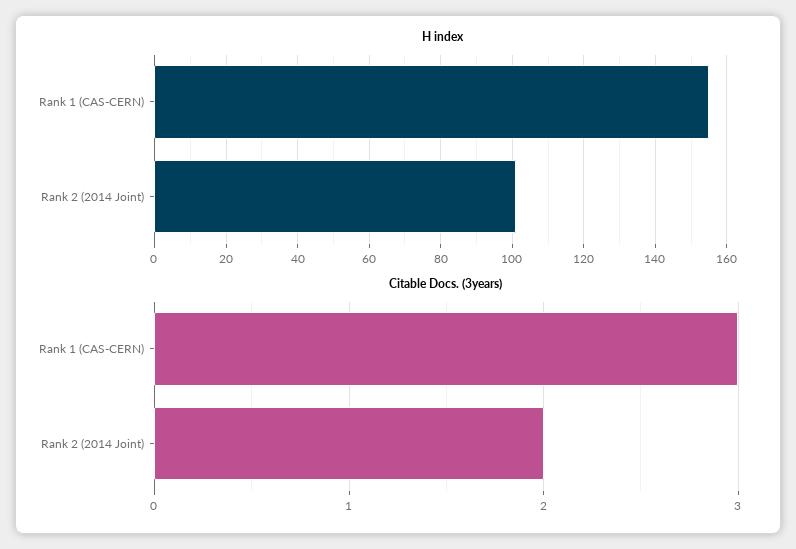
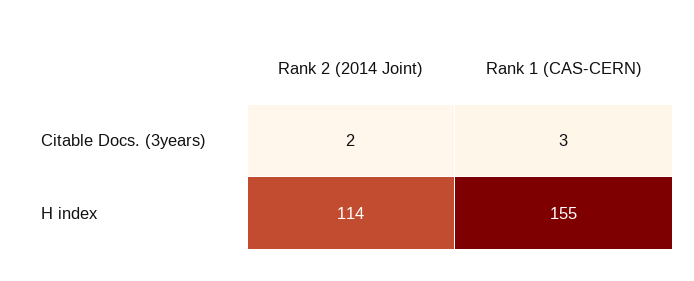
H index, Rank 2 (2014 Joint): 100 -> 114

